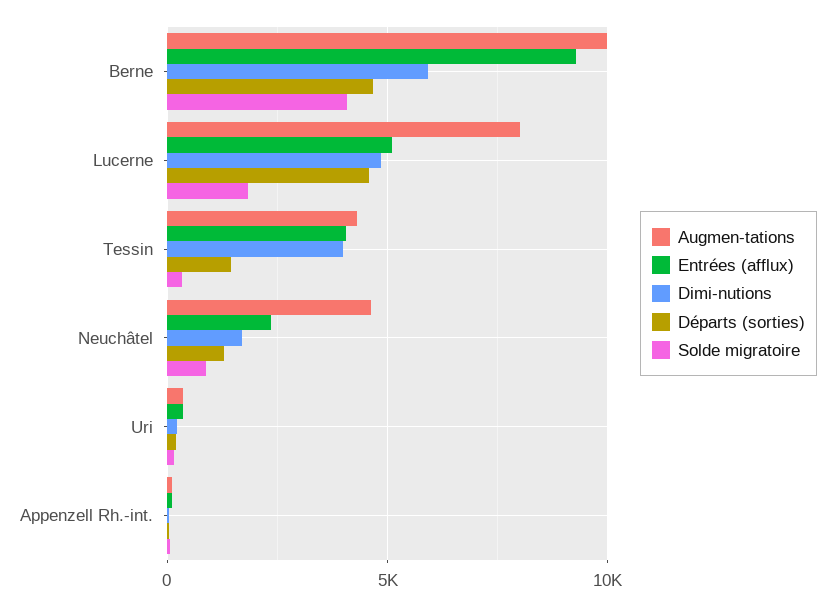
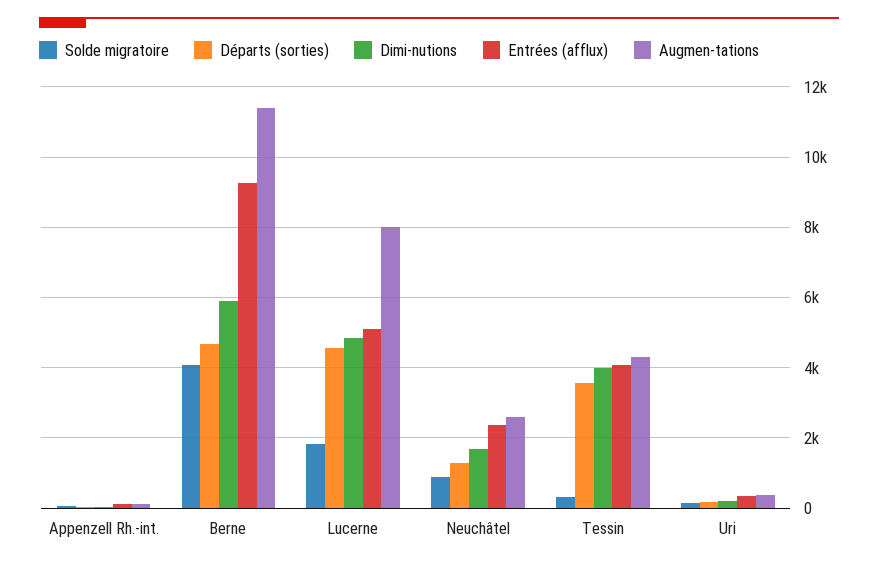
Augmen-tations, Berne: 10000 -> 11400
Départs (sorties), Tessin: 1500 -> 3600
Augmen-tations, Neuchâtel: 4500 -> 2600

